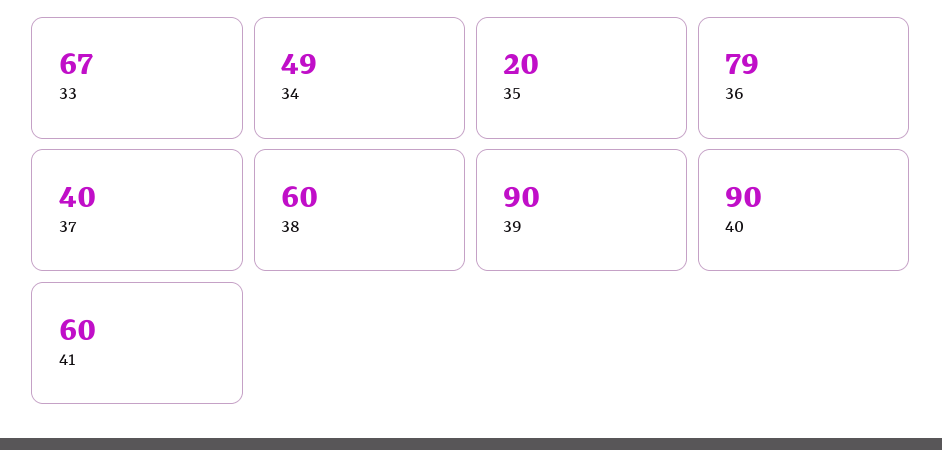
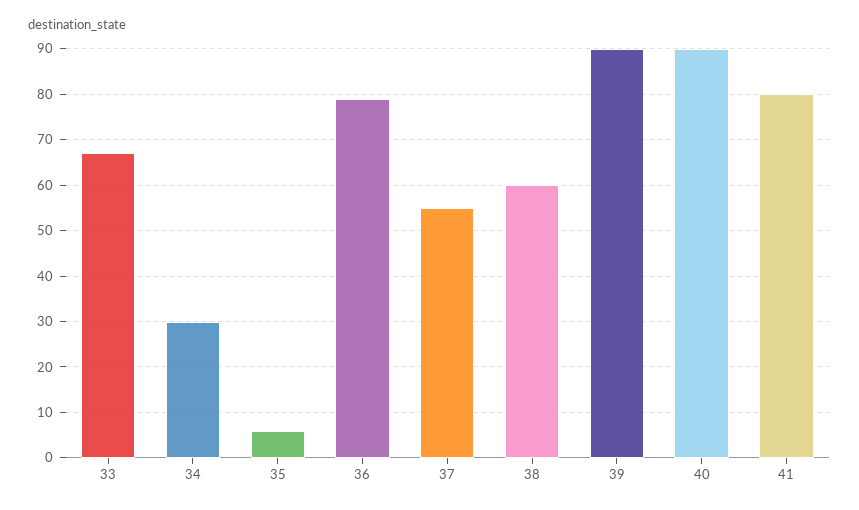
34: 49 -> 30
35: 20 -> 5
37: 40 -> 55
41: 60 -> 80

